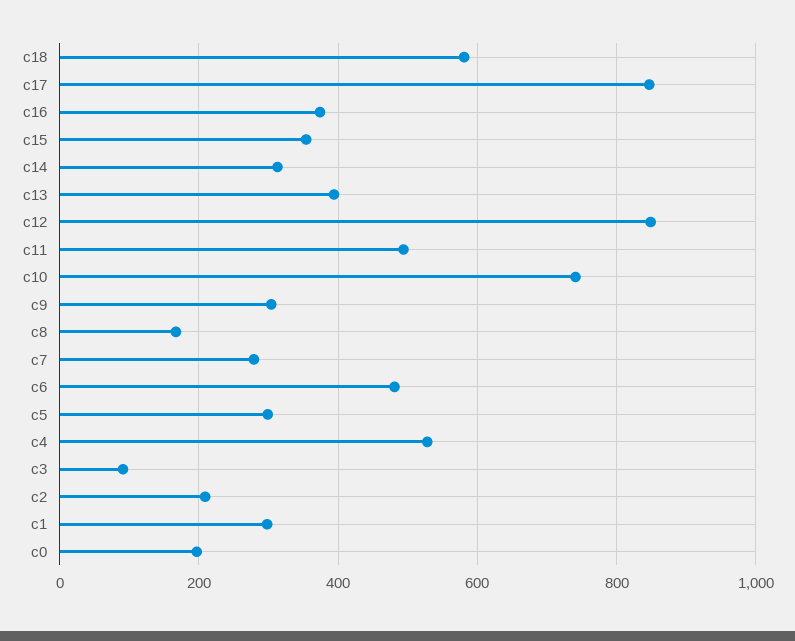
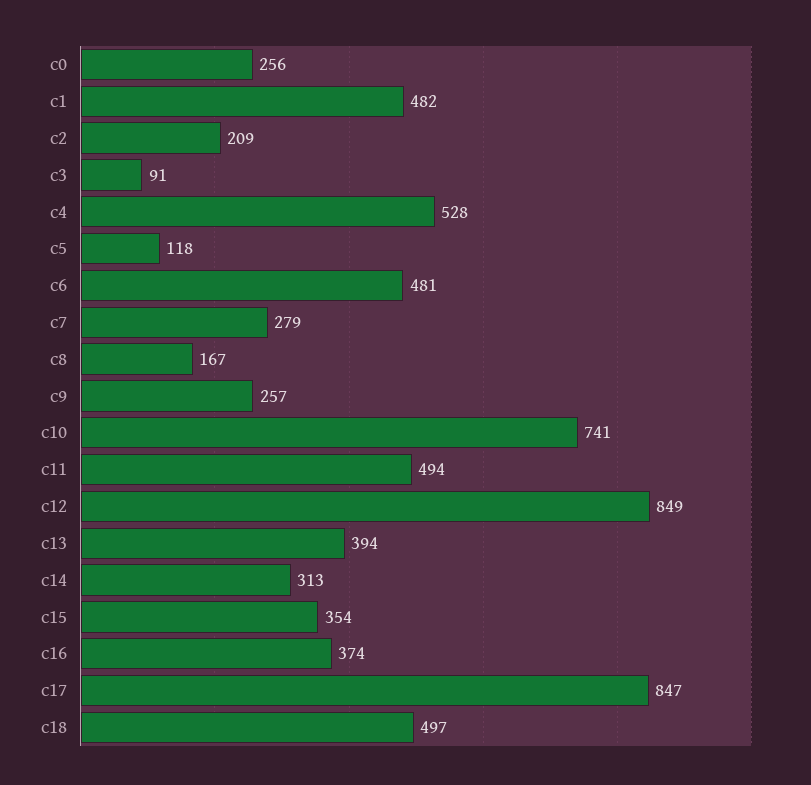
c18: 580 -> 497
c9: 300 -> 257
c5: 300 -> 118
c1: 300 -> 482
c0: 200 -> 256

